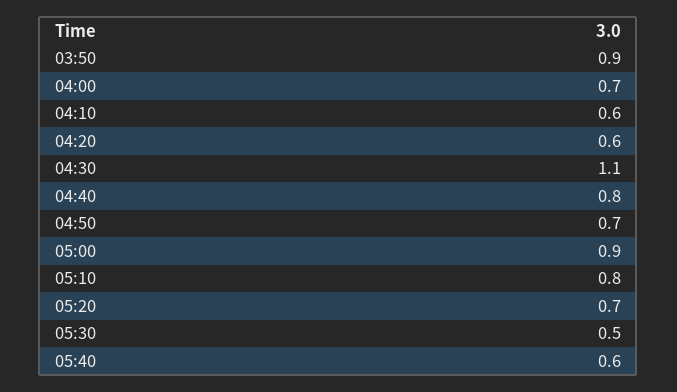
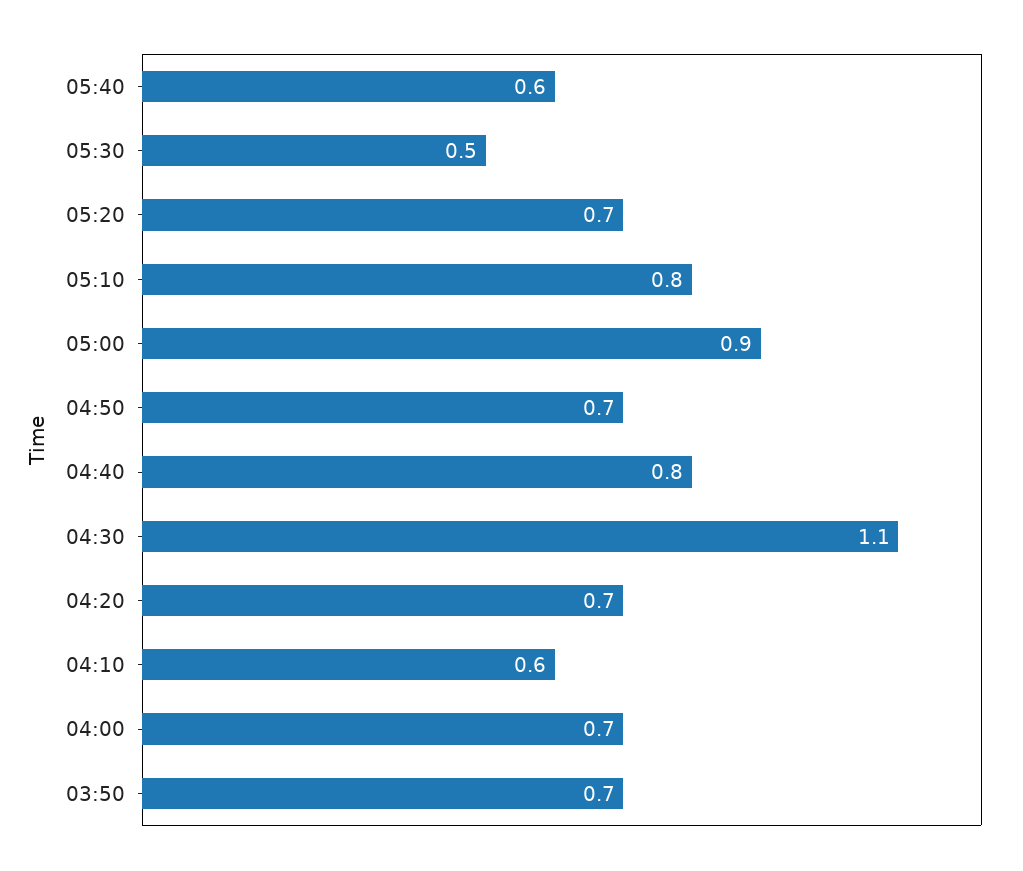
03:50: 0.9 -> 0.7
04:20: 0.6 -> 0.7

